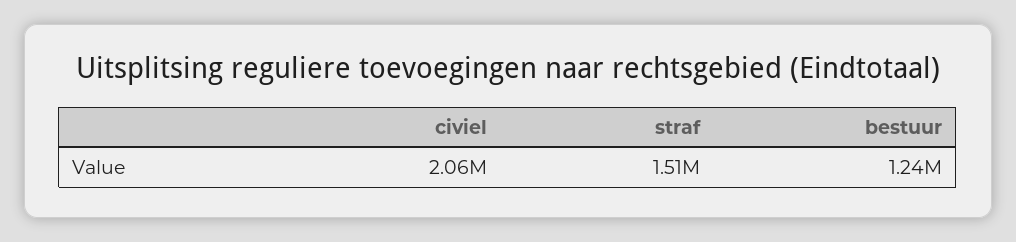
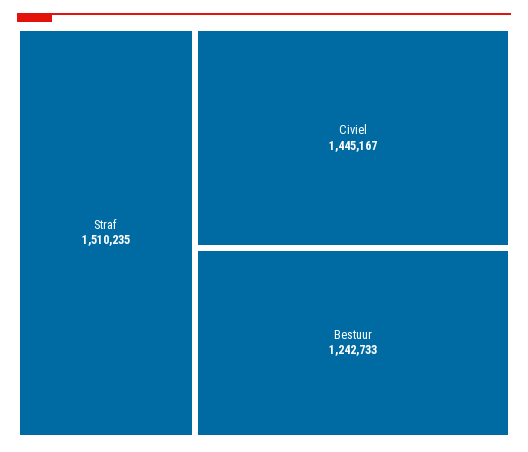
civiel: 2060000 -> 1445167

